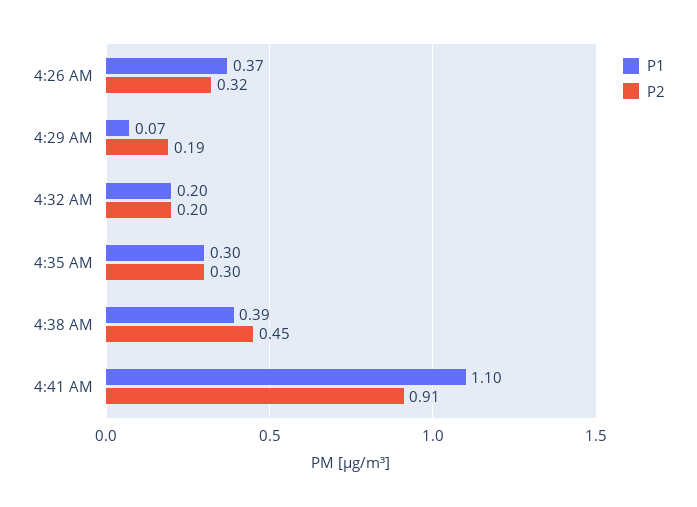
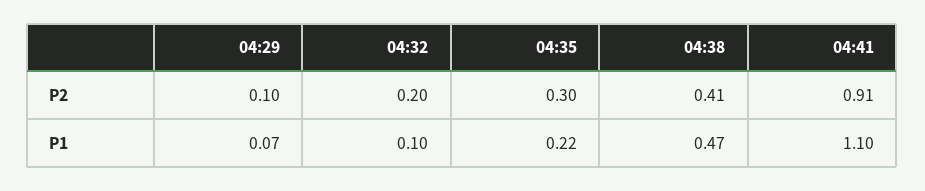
P1, 4:26 AM: 0.37 -> none
P2, 4:26 AM: 0.32 -> none
P2, 4:29 AM: 0.19 -> 0.1
P1, 4:32 AM: 0.2 -> 0.1
P1, 4:35 AM: 0.3 -> 0.22
P1, 4:38 AM: 0.39 -> 0.47
P2, 4:38 AM: 0.45 -> 0.41

